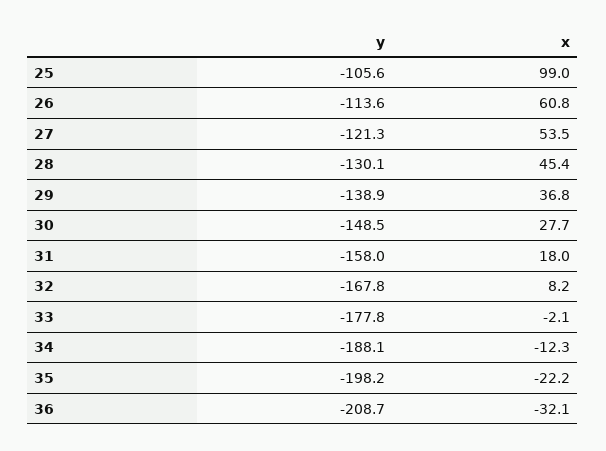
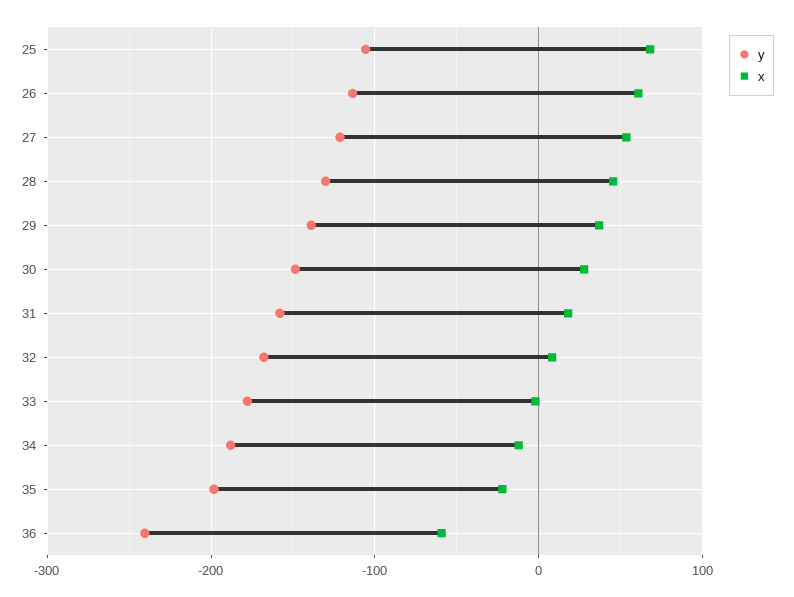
x, 25: 99 -> 70
y, 36: -208.7 -> -240
x, 36: -32.1 -> -60

